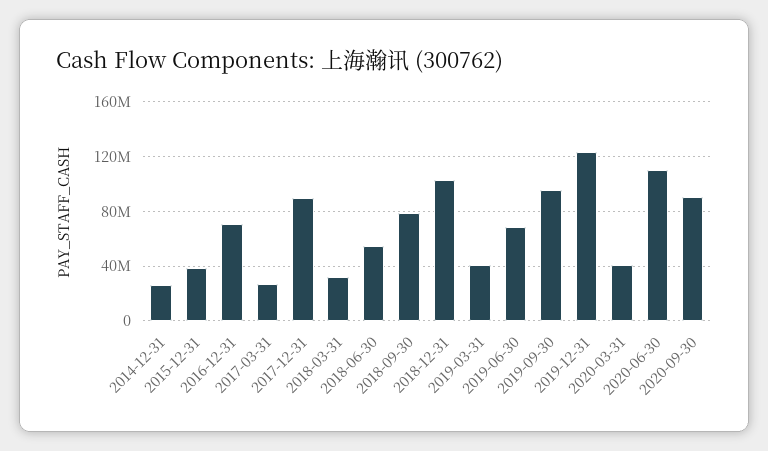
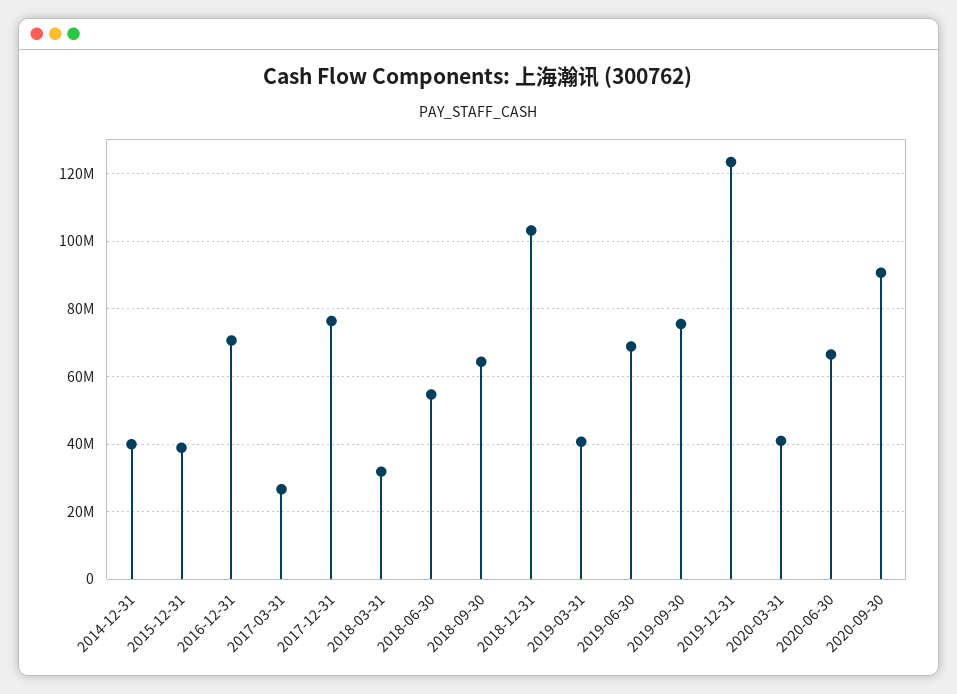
2014-12-31: 25000000 -> 40000000
2017-12-31: 90000000 -> 76000000
2018-09-30: 80000000 -> 64000000
2019-09-30: 95000000 -> 76000000
2020-06-30: 110000000 -> 66000000

